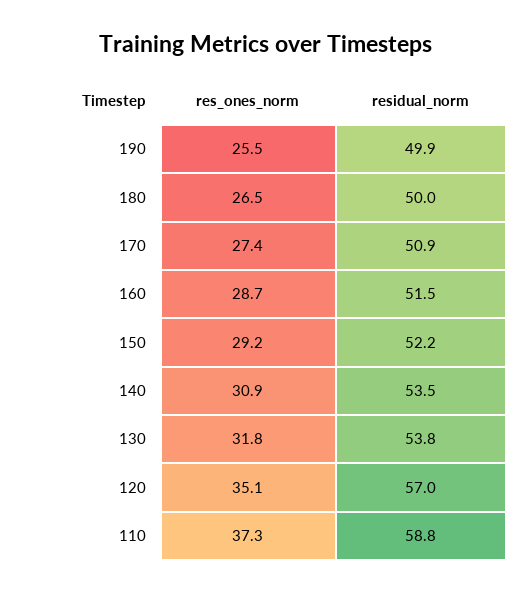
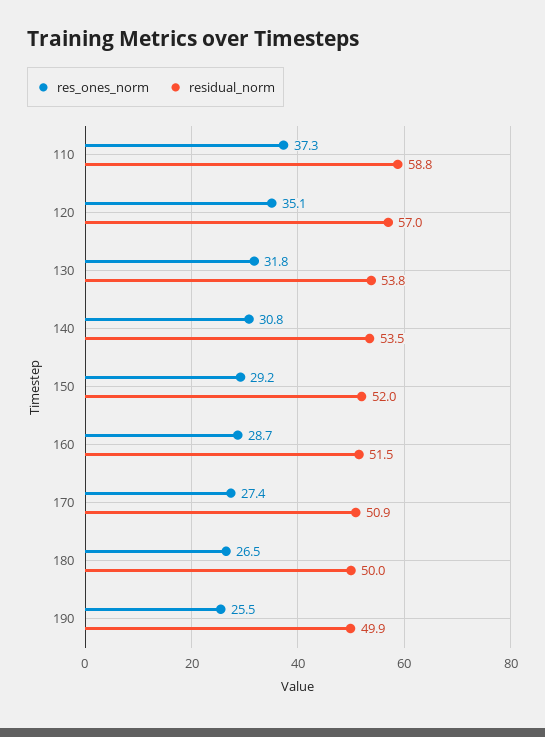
residual_norm, 150: 52.2 -> 52
res_ones_norm, 140: 30.9 -> 30.8

